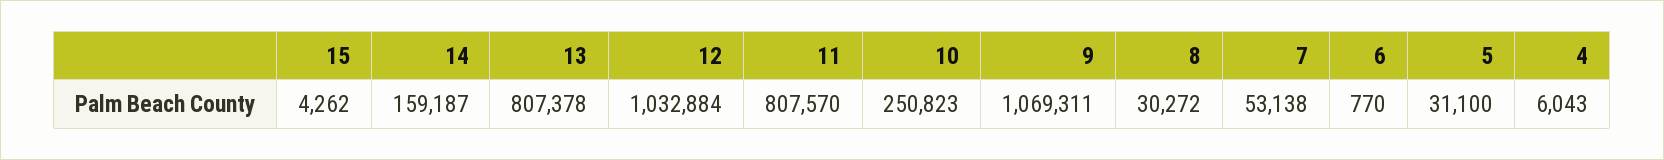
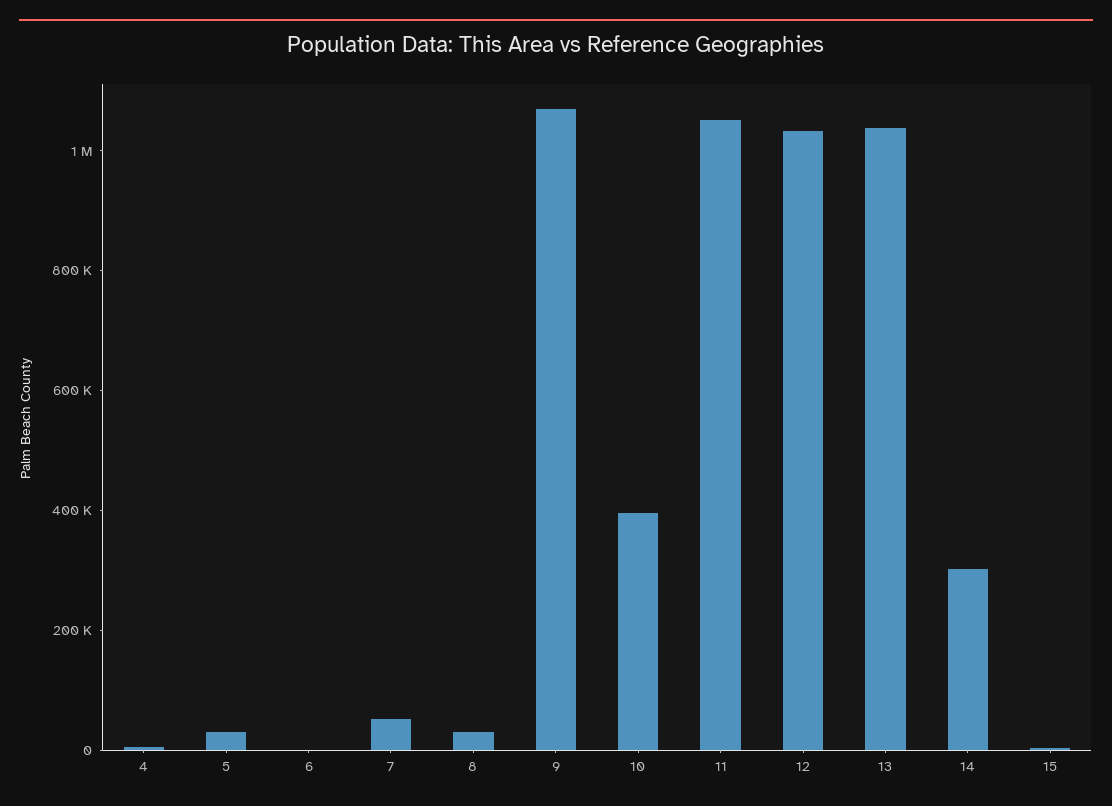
14: 159187 -> 300000
13: 807378 -> 1050000
11: 807570 -> 1050000
10: 250823 -> 400000

